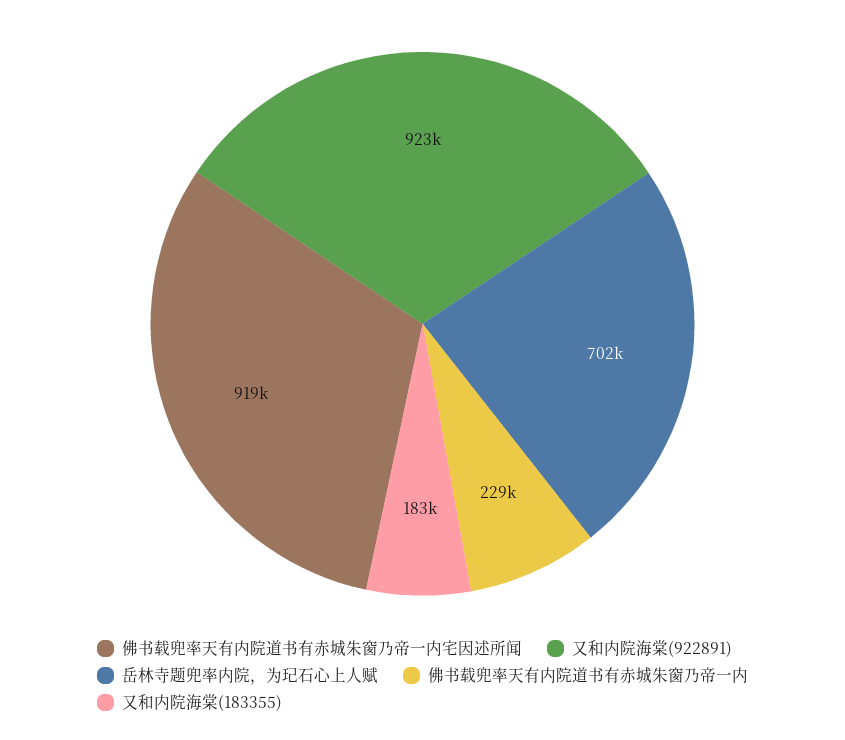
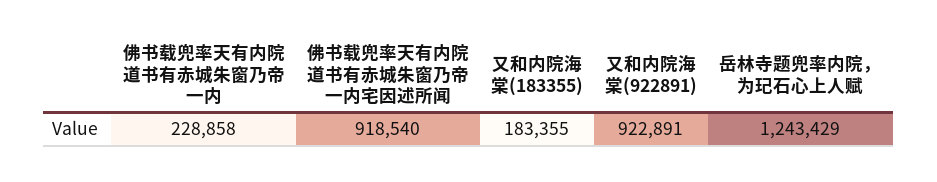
岳林寺题兜率内院，为玘石心上人赋: 702000 -> 1243429

